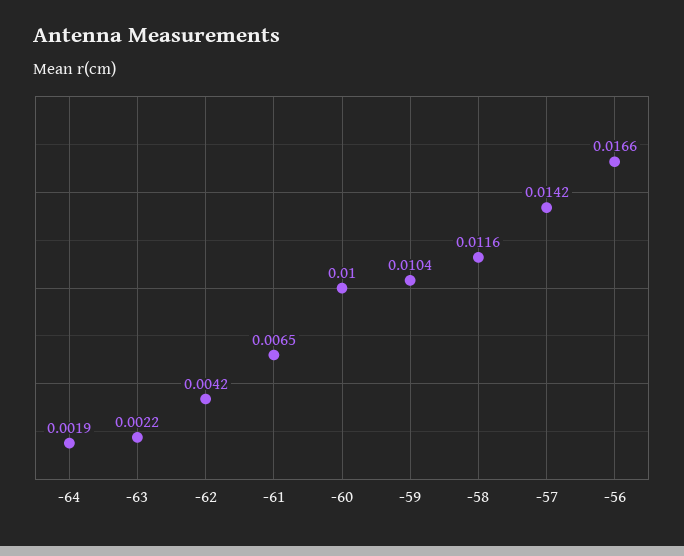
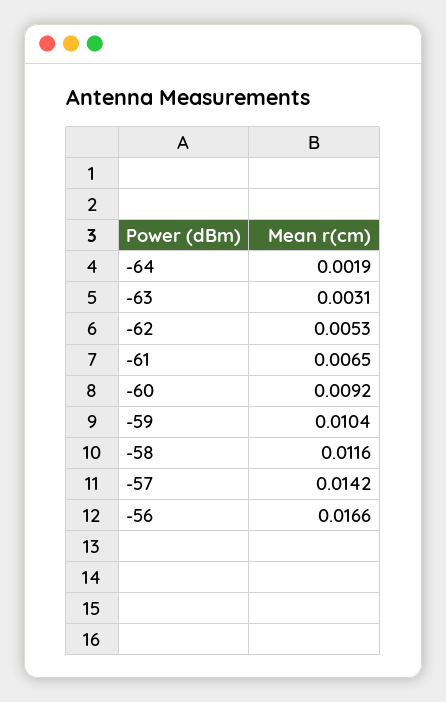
-63: 0.0022 -> 0.0031
-62: 0.0042 -> 0.0053
-60: 0.01 -> 0.0092

